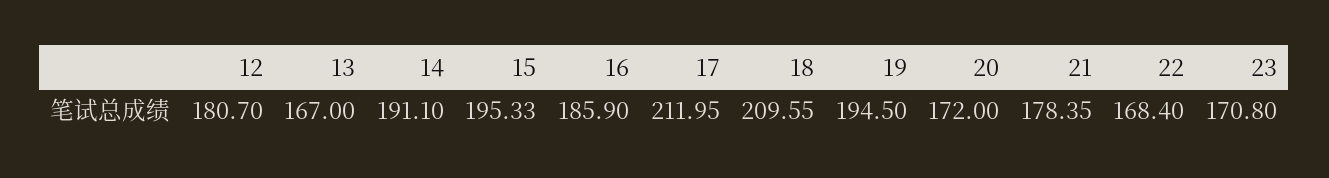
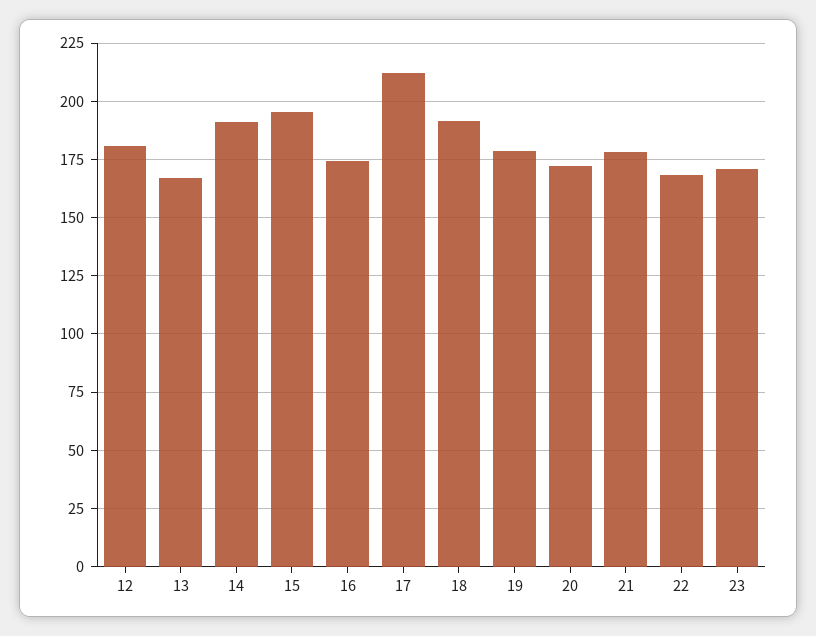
16: 185.9 -> 175
18: 209.55 -> 190
19: 194.5 -> 180

